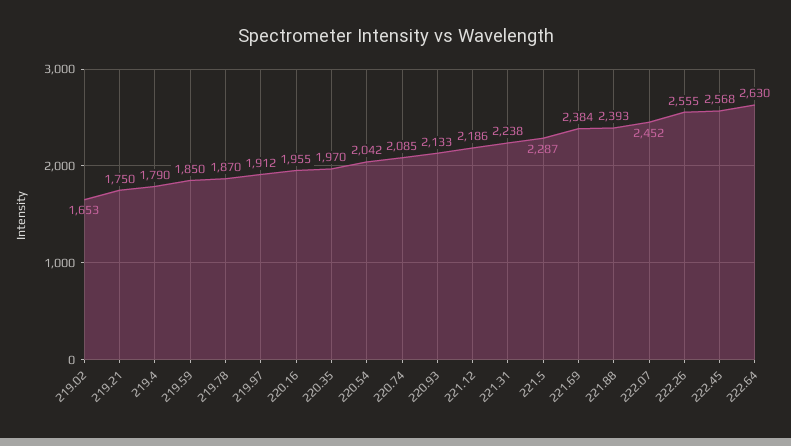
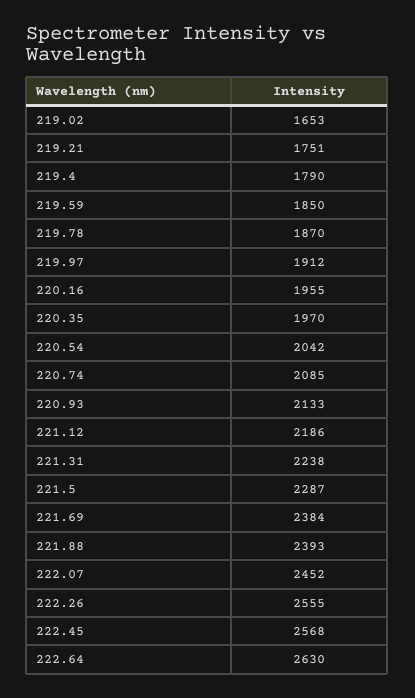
219.21: 1750 -> 1751

